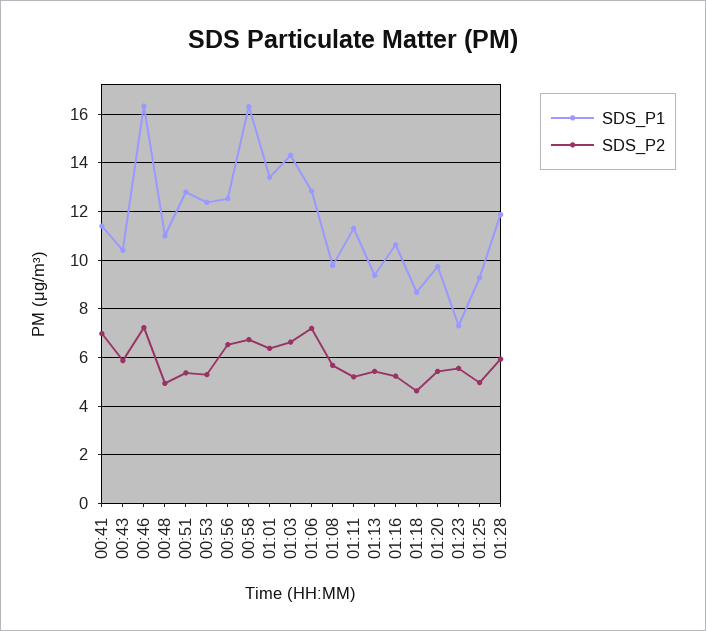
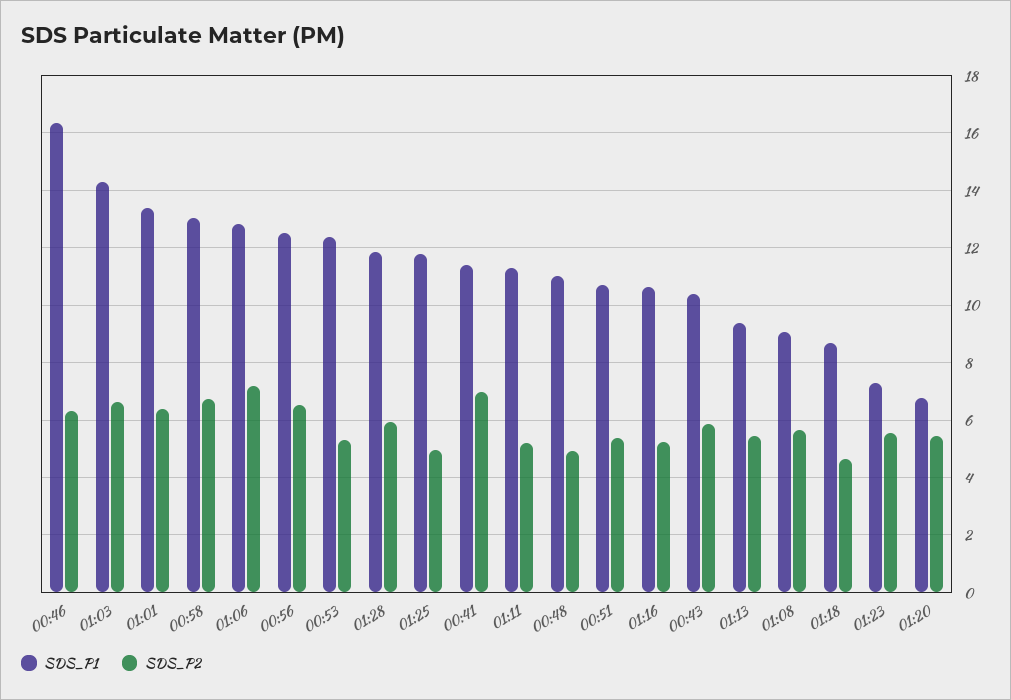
SDS_P2, 00:46: 7.25 -> 6.25
SDS_P1, 00:51: 12.75 -> 10.75
SDS_P1, 00:58: 16.25 -> 13
SDS_P1, 01:08: 9.75 -> 9
SDS_P1, 01:20: 9.75 -> 6.75
SDS_P1, 01:25: 9.25 -> 11.75

